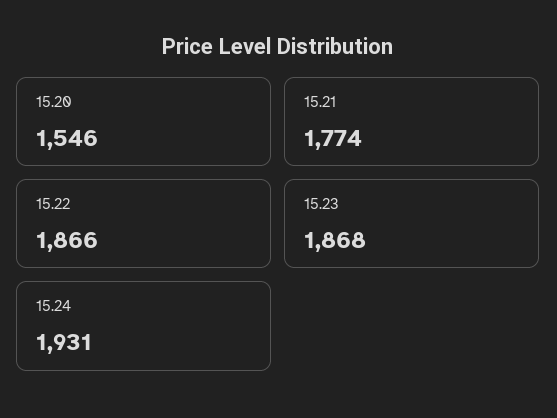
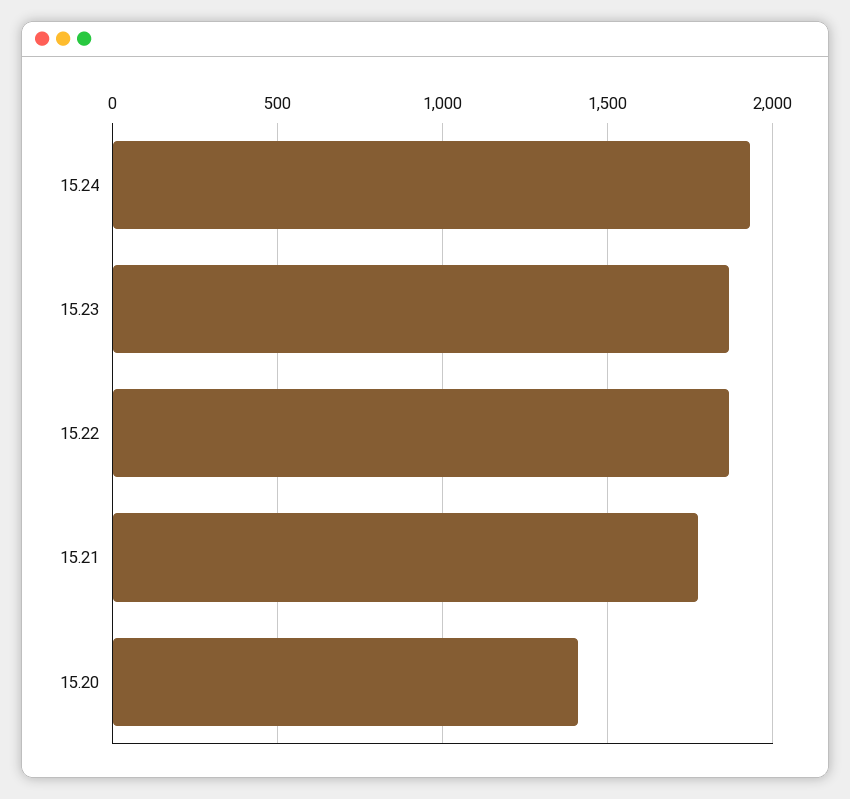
15.20: 1546 -> 1400

